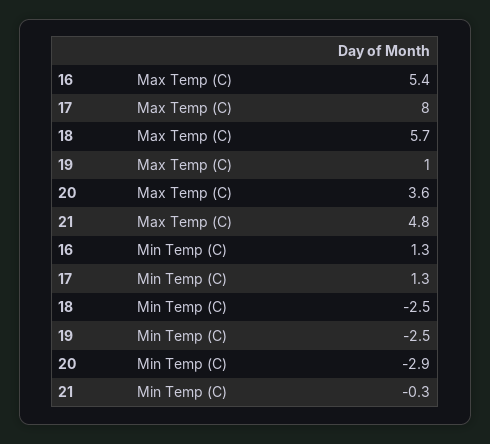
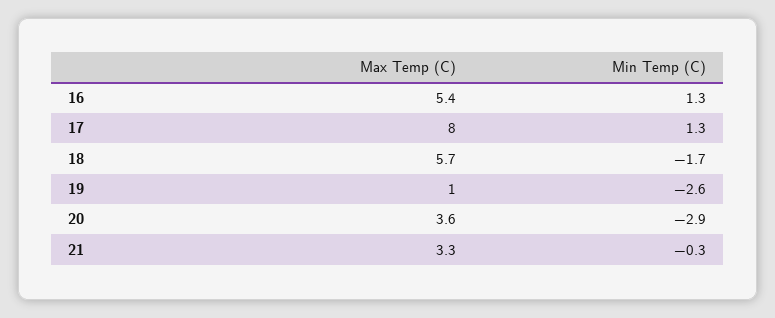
21, Max Temp (C): 4.8 -> 3.3
18, Min Temp (C): -2.5 -> -1.7
19, Min Temp (C): -2.5 -> -2.6

